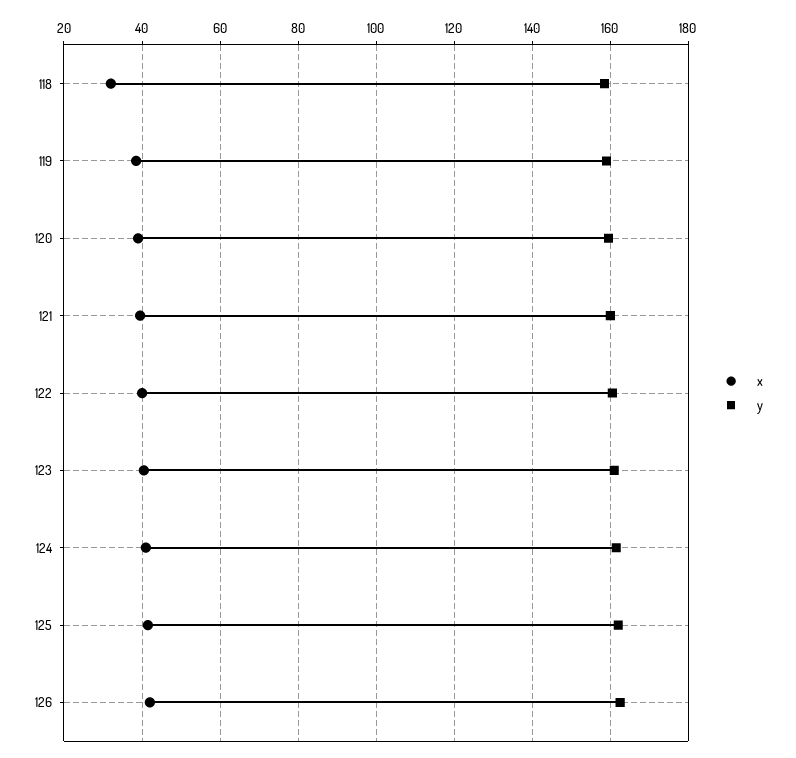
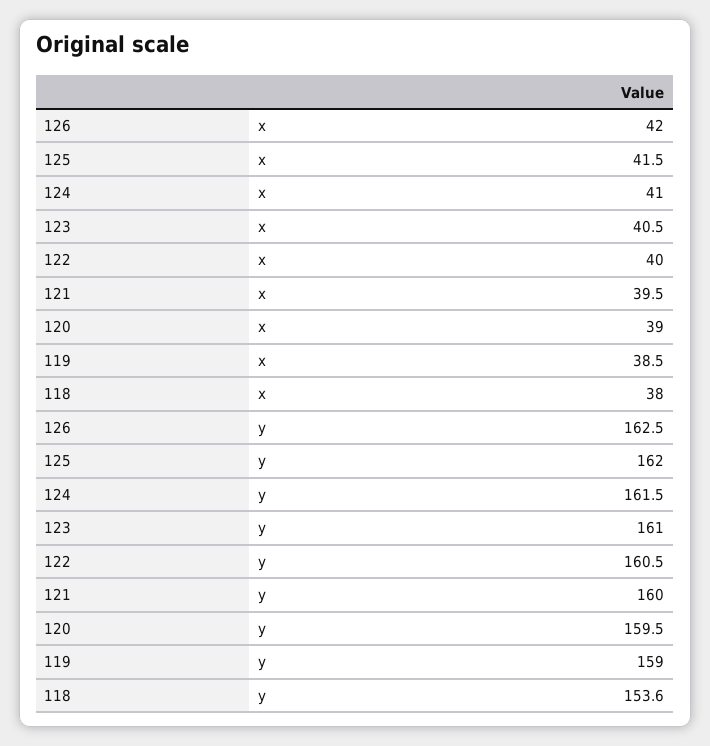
x, 118: 32 -> 38
y, 118: 158 -> 153.6

